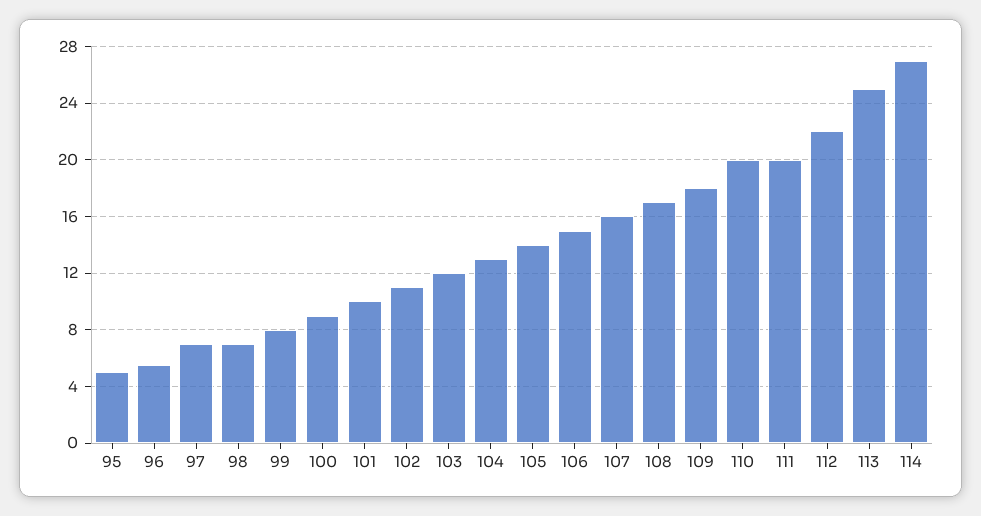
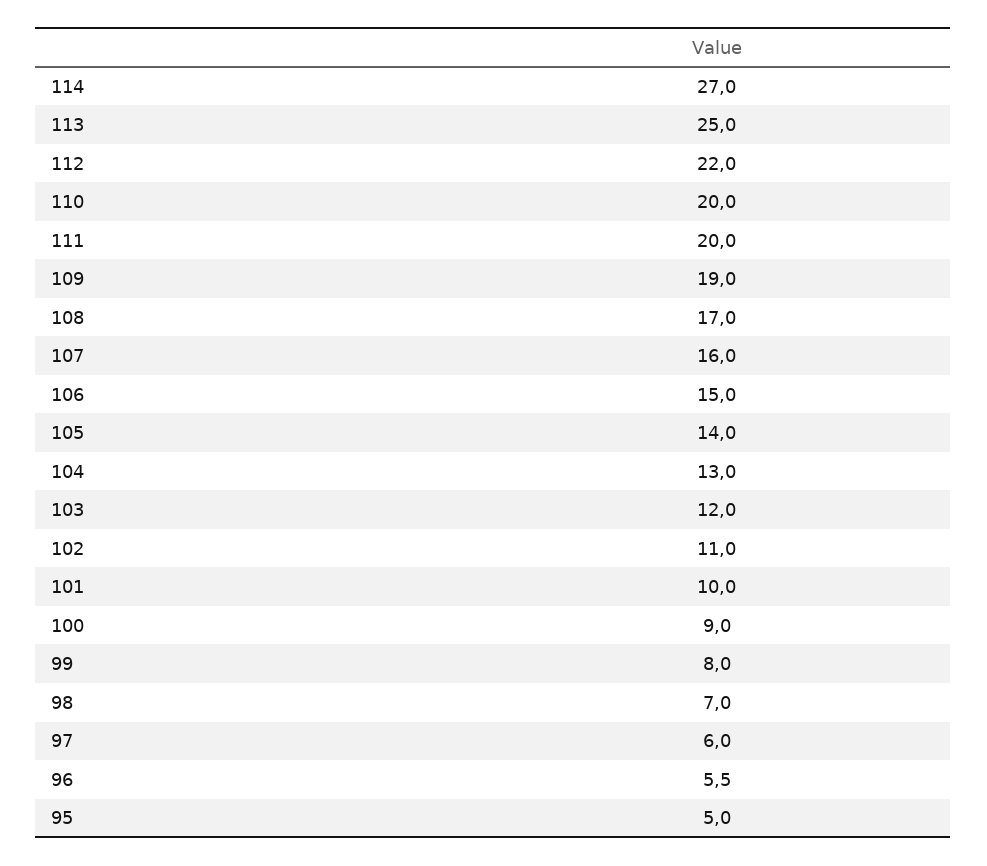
97: 7 -> 6
109: 18 -> 19

